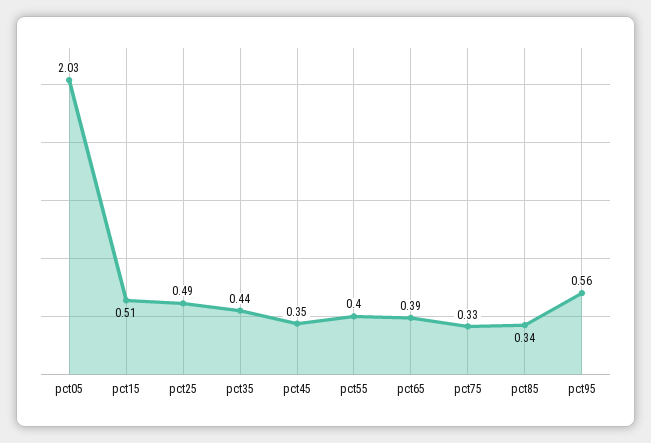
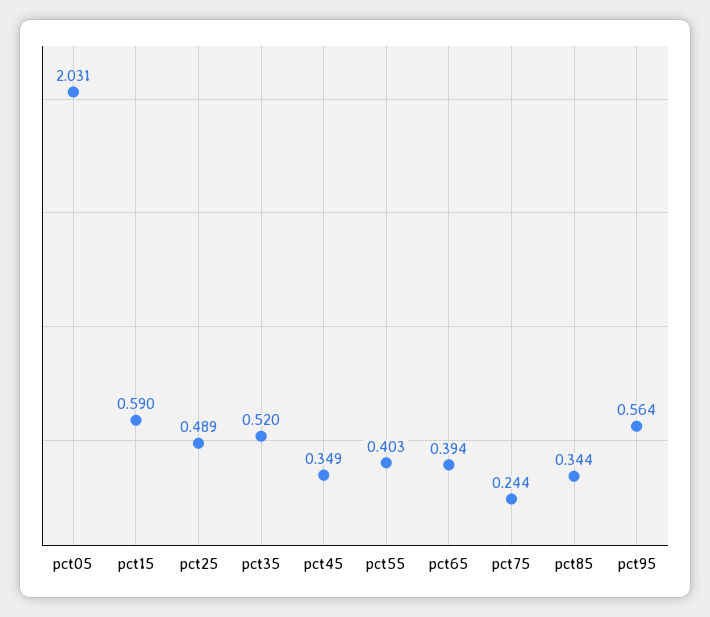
pct15: 0.51 -> 0.59
pct35: 0.44 -> 0.52
pct75: 0.33 -> 0.244

